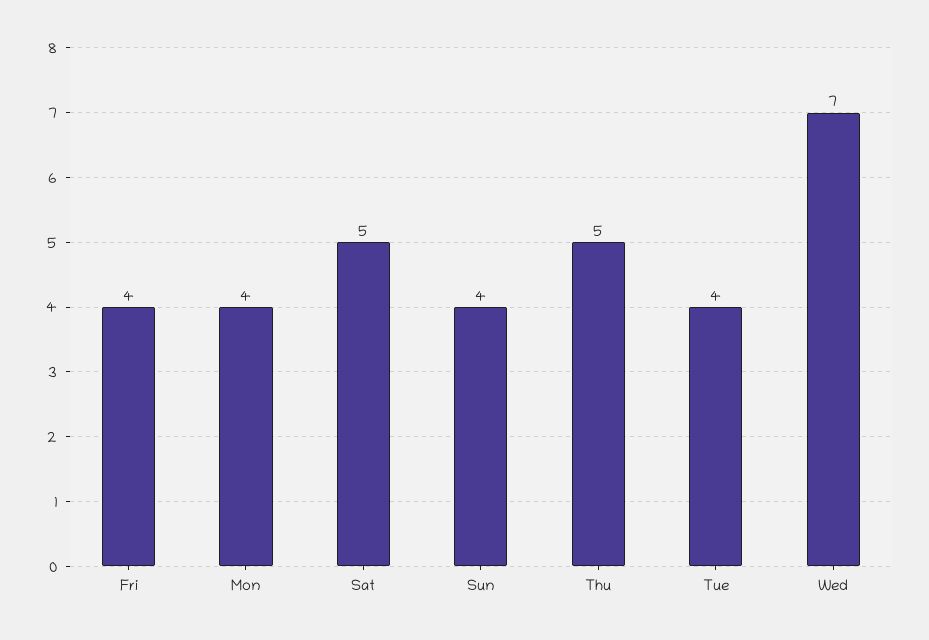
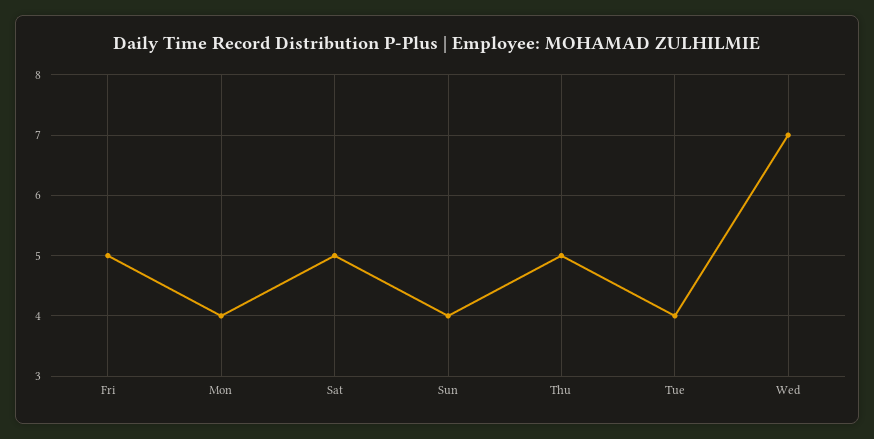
Fri: 4 -> 5

